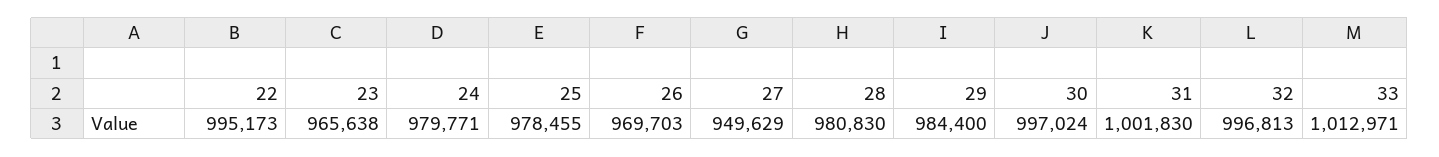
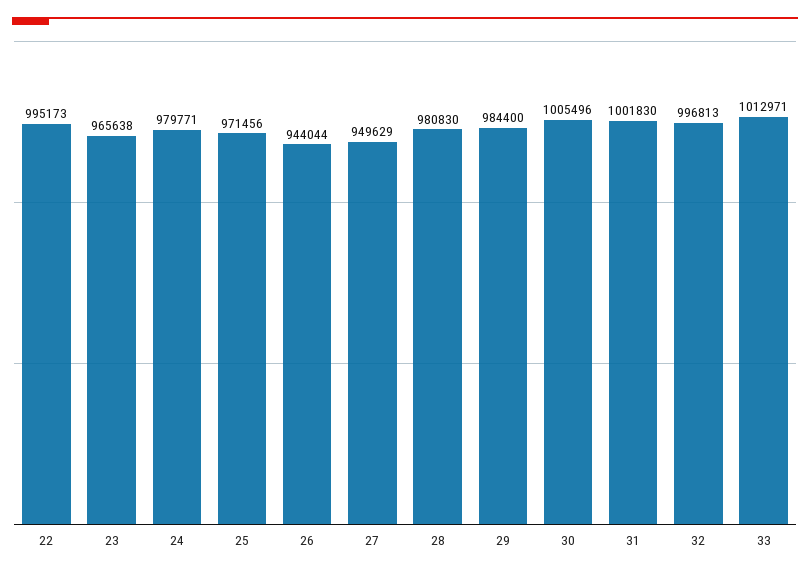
25: 978455 -> 971456
26: 969703 -> 944044
30: 997024 -> 1005496

